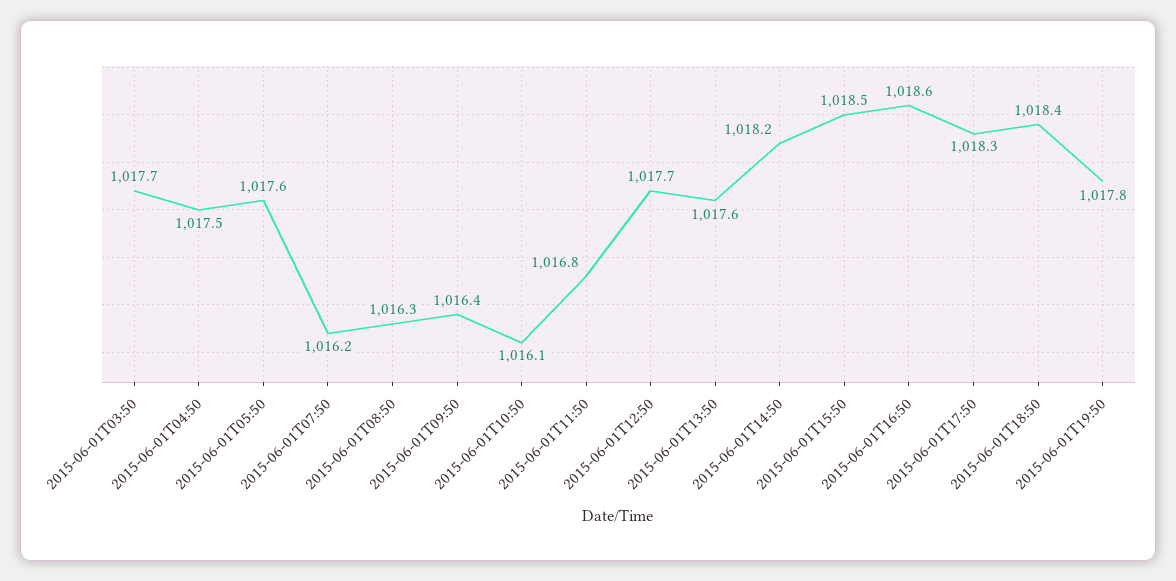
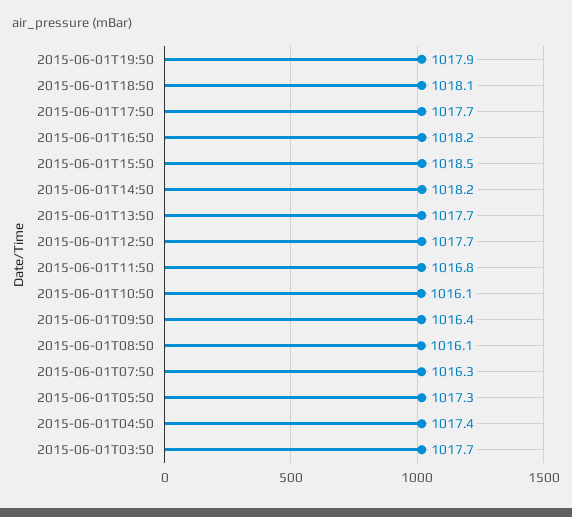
2015-06-01T04:50: 1017.5 -> 1017.4
2015-06-01T05:50: 1017.6 -> 1017.3
2015-06-01T07:50: 1016.2 -> 1016.3
2015-06-01T08:50: 1016.3 -> 1016.1
2015-06-01T13:50: 1017.6 -> 1017.7
2015-06-01T16:50: 1018.6 -> 1018.2
2015-06-01T17:50: 1018.3 -> 1017.7
2015-06-01T18:50: 1018.4 -> 1018.1
2015-06-01T19:50: 1017.8 -> 1017.9

